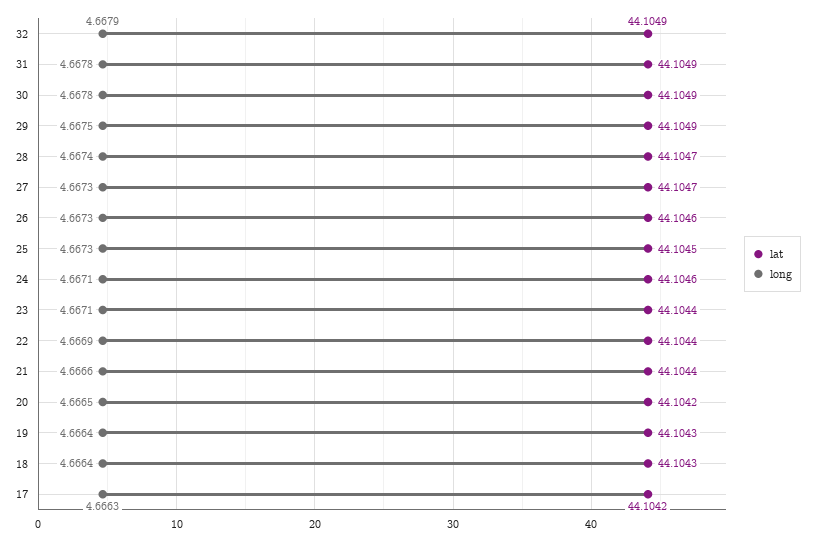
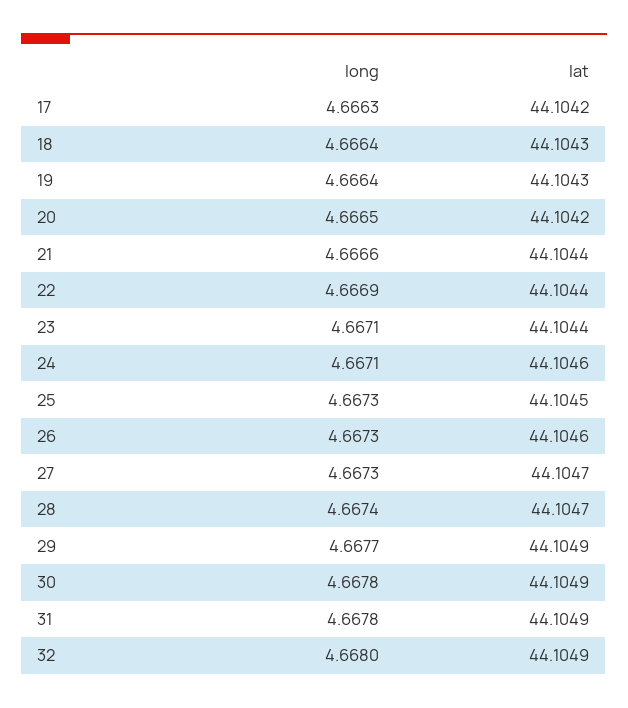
long, 32: 4.6679 -> 4.668
long, 29: 4.6675 -> 4.6677

